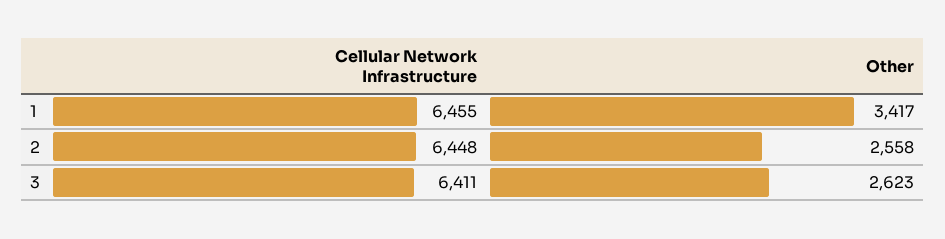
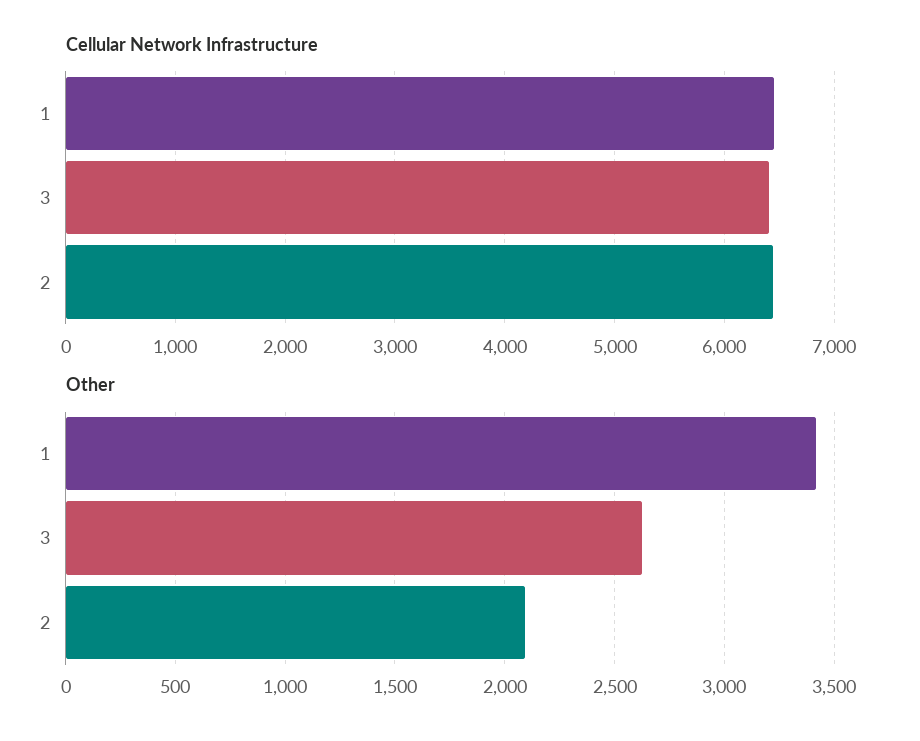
Other, 2: 2558 -> 2100

